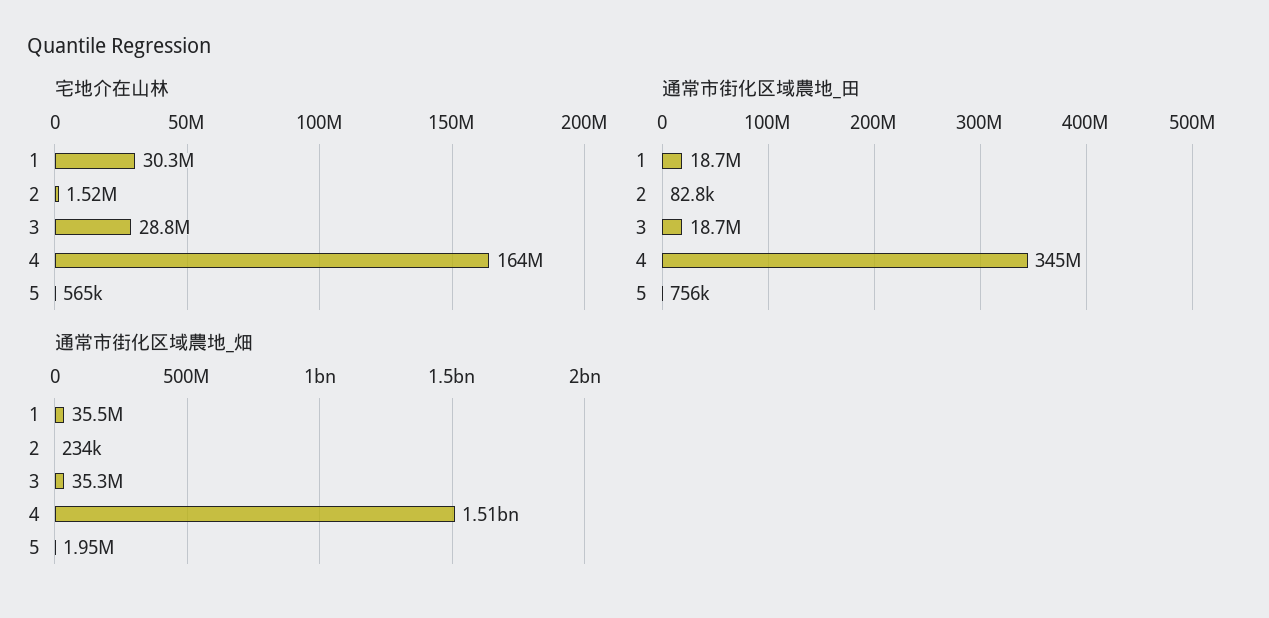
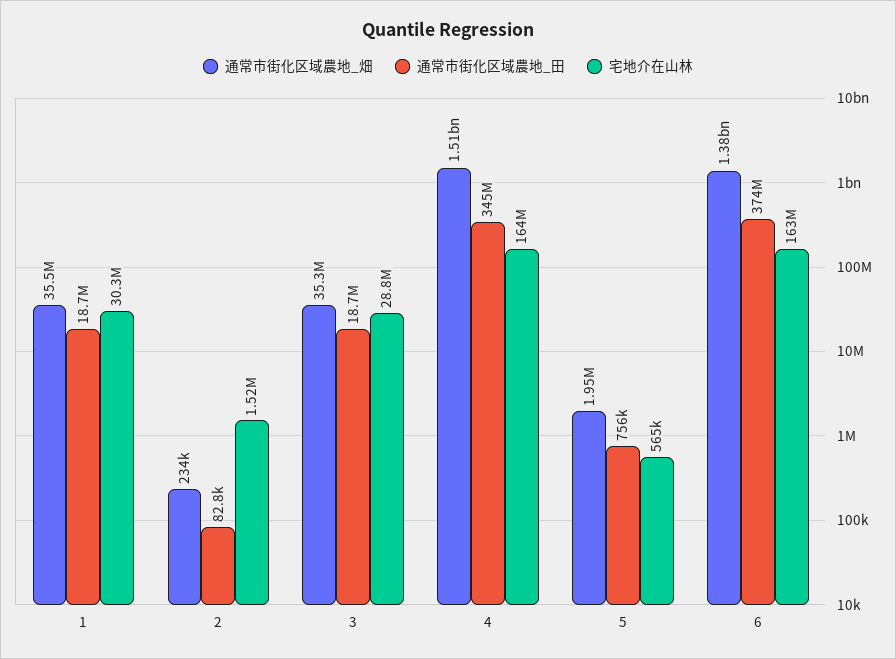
通常市街化区域農地_畑, 6: none -> 1380000000
通常市街化区域農地_田, 6: none -> 374000000
宅地介在山林, 6: none -> 163000000

